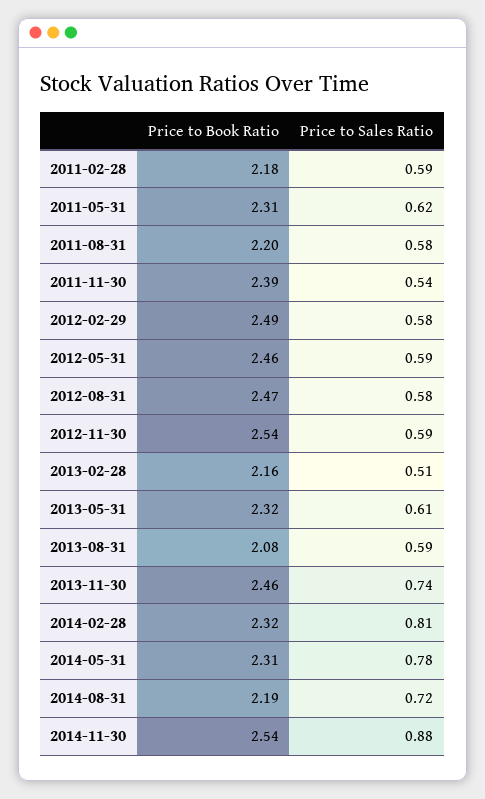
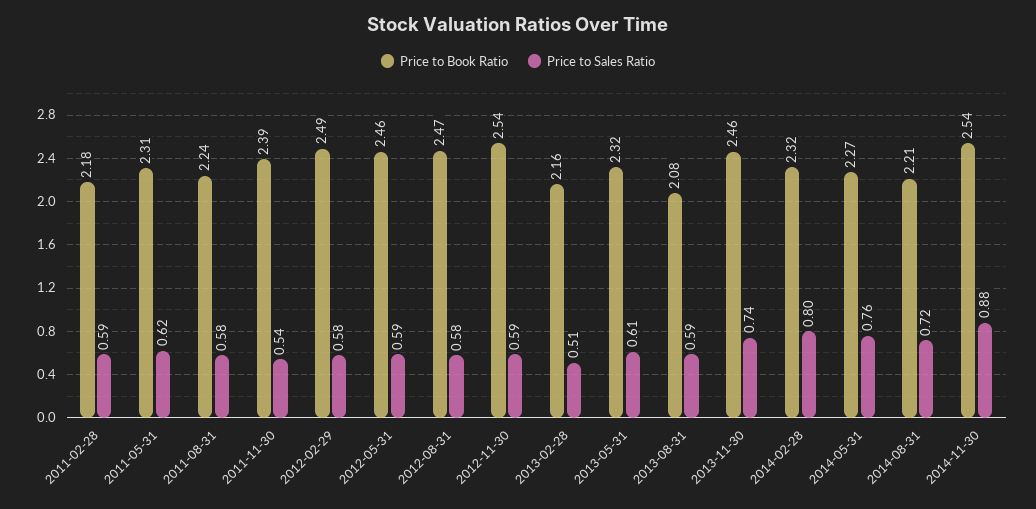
Price to Book Ratio, 2011-08-31: 2.2 -> 2.24
Price to Sales Ratio, 2014-02-28: 0.81 -> 0.8
Price to Book Ratio, 2014-05-31: 2.31 -> 2.27
Price to Sales Ratio, 2014-05-31: 0.78 -> 0.76
Price to Book Ratio, 2014-08-31: 2.19 -> 2.21

